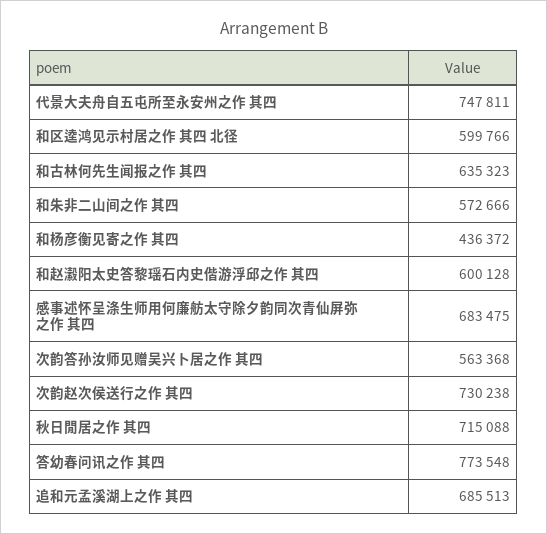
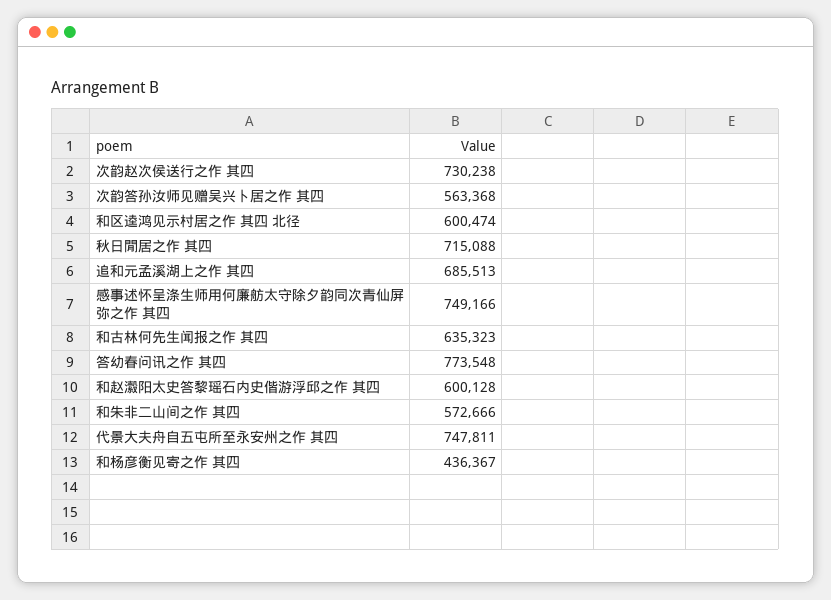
和区逵鸿见示村居之作 其四 北径: 599766 -> 600474
和杨彦衡见寄之作 其四: 436372 -> 436367
感事述怀呈涤生师用何廉舫太守除夕韵同次青仙屏弥之作 其四: 683475 -> 749166

